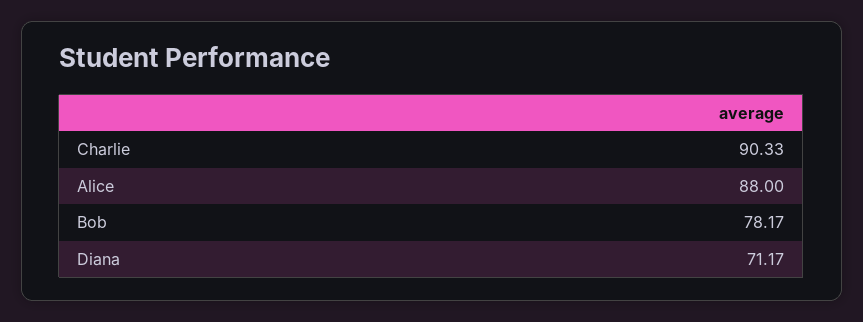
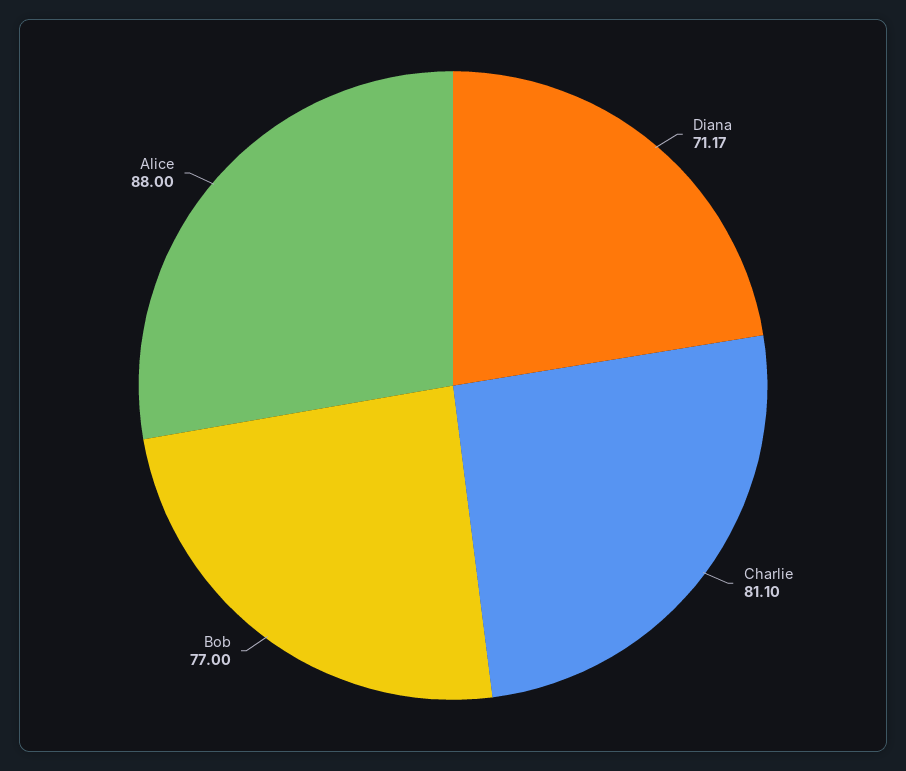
Charlie: 90.33 -> 81.1
Bob: 78.17 -> 77

